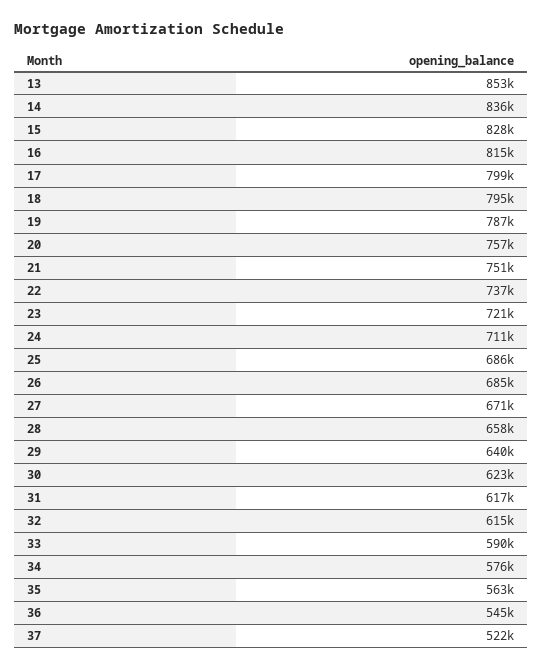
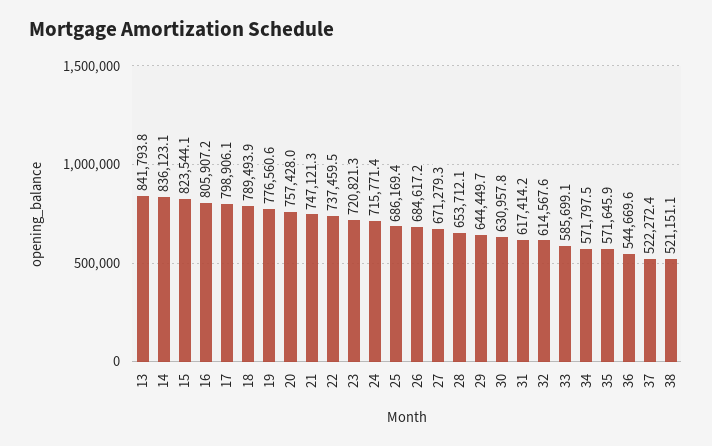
13: 853000 -> 841793.8
15: 828000 -> 823544.1
16: 815000 -> 805907.2
18: 795000 -> 789493.9
19: 787000 -> 776560.6
21: 751000 -> 747121.3
24: 711000 -> 715771.4
28: 658000 -> 653712.1
29: 640000 -> 644449.7
30: 623000 -> 630957.8
33: 590000 -> 585699.1
34: 576000 -> 571797.5
35: 563000 -> 571645.9
38: none -> 521151.1

